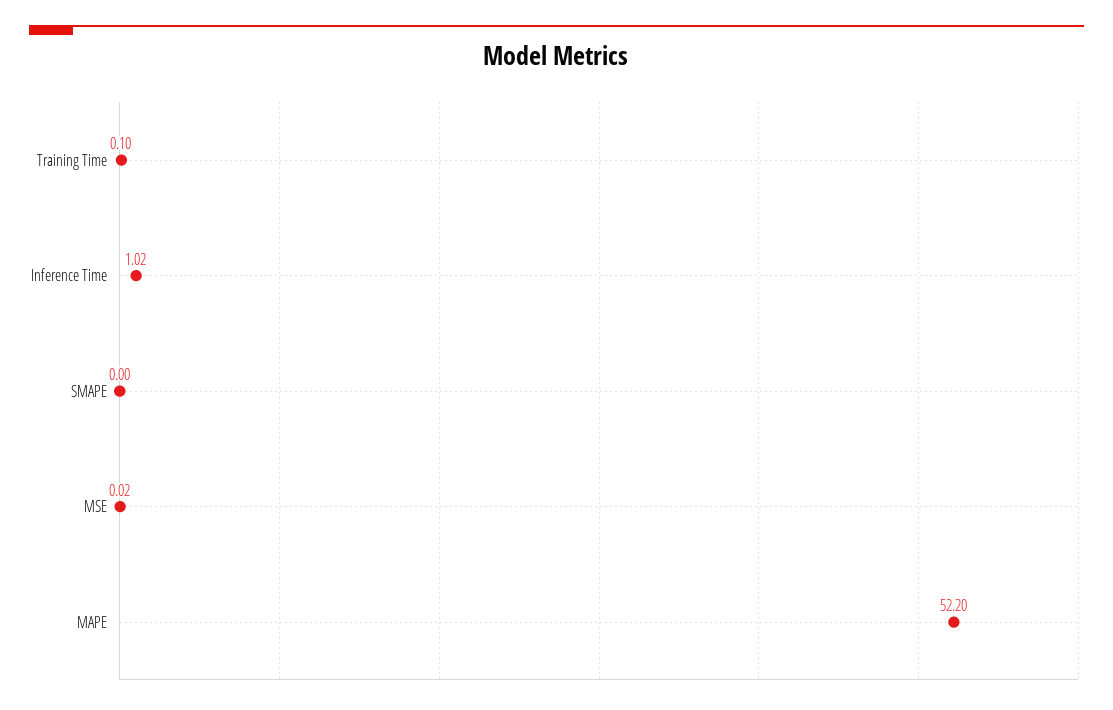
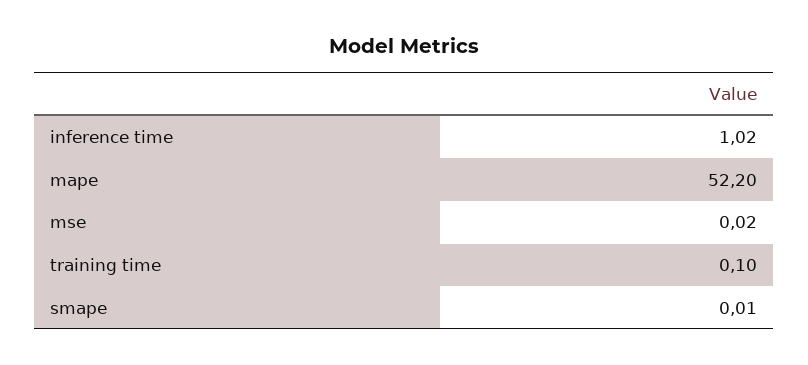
SMAPE: 0 -> 0.01

